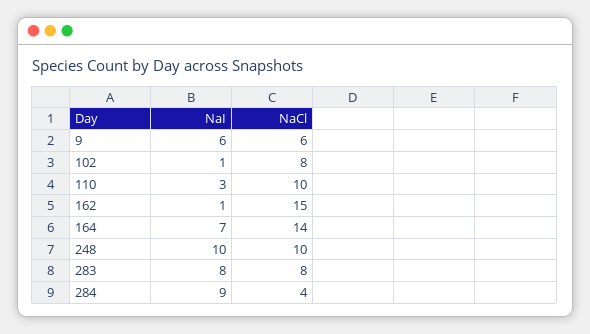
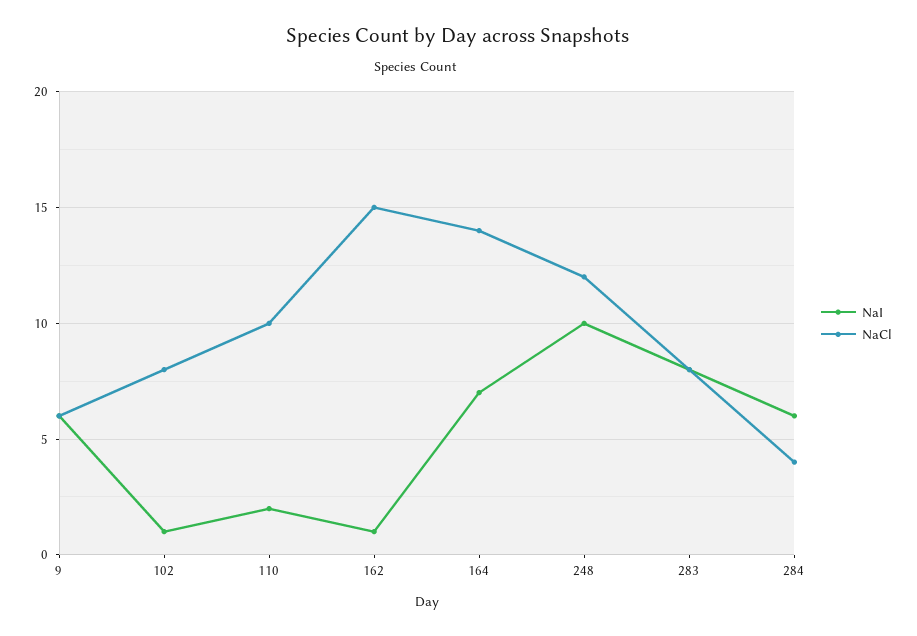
NaI, 110: 3 -> 2
NaCl, 248: 10 -> 12
NaI, 284: 9 -> 6

